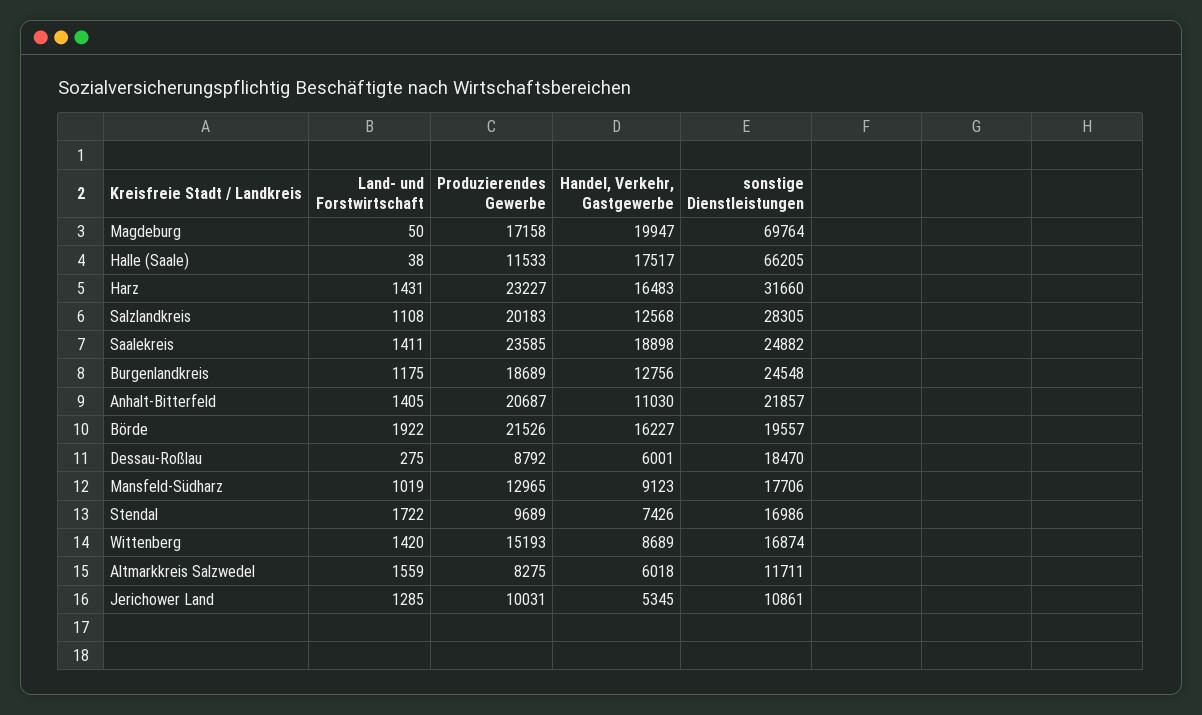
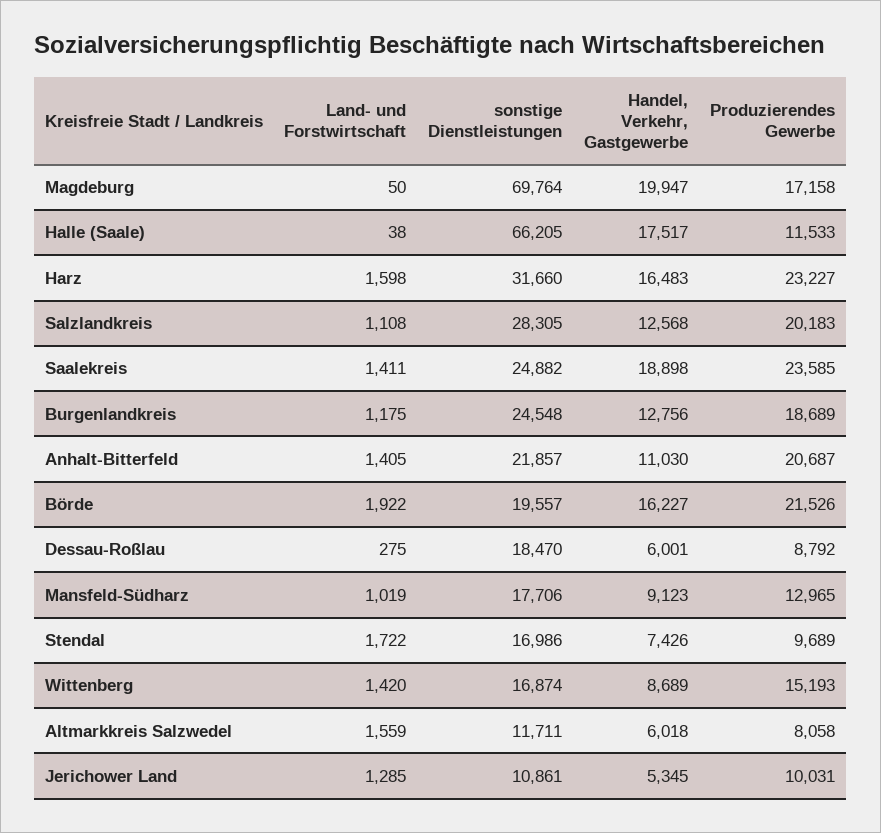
Land- und Forstwirtschaft, Harz: 1431 -> 1598
Produzierendes Gewerbe, Altmarkkreis Salzwedel: 8275 -> 8058

